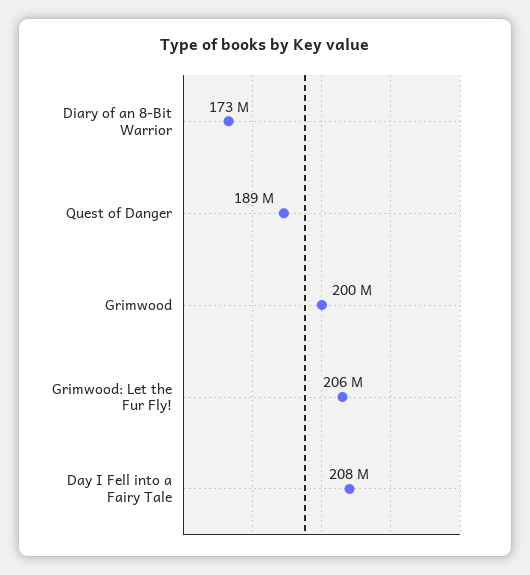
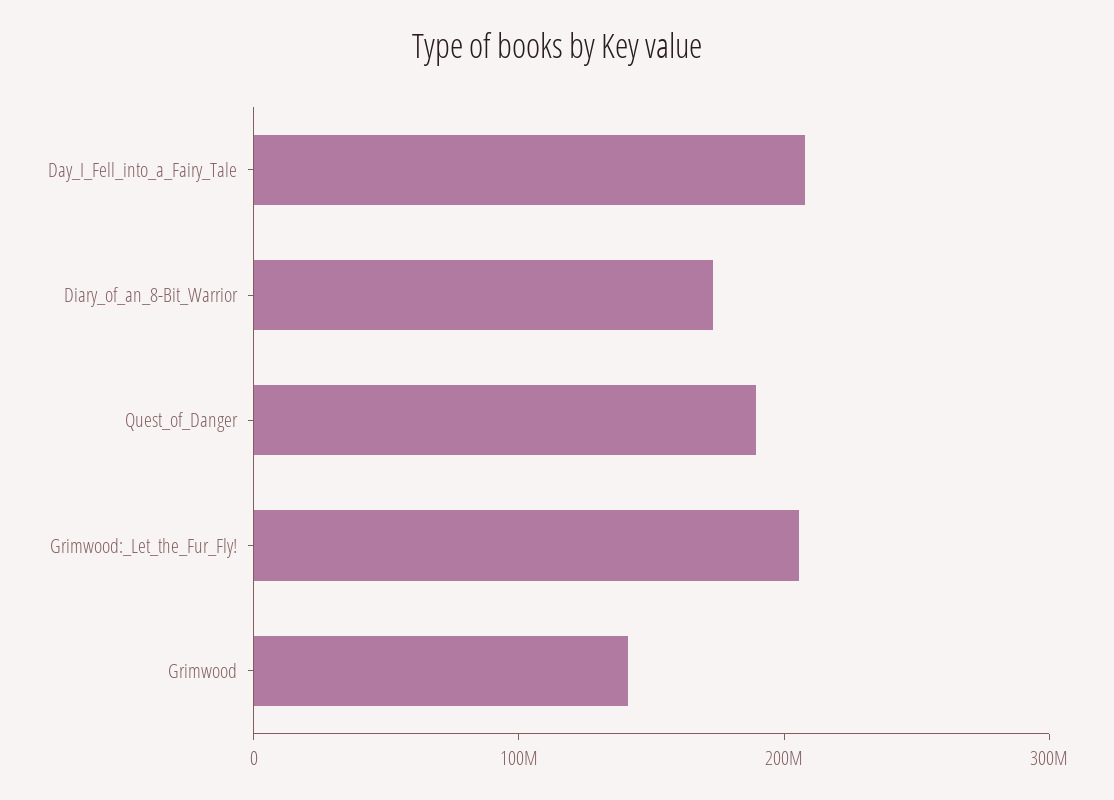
Grimwood: 200000000 -> 140000000

